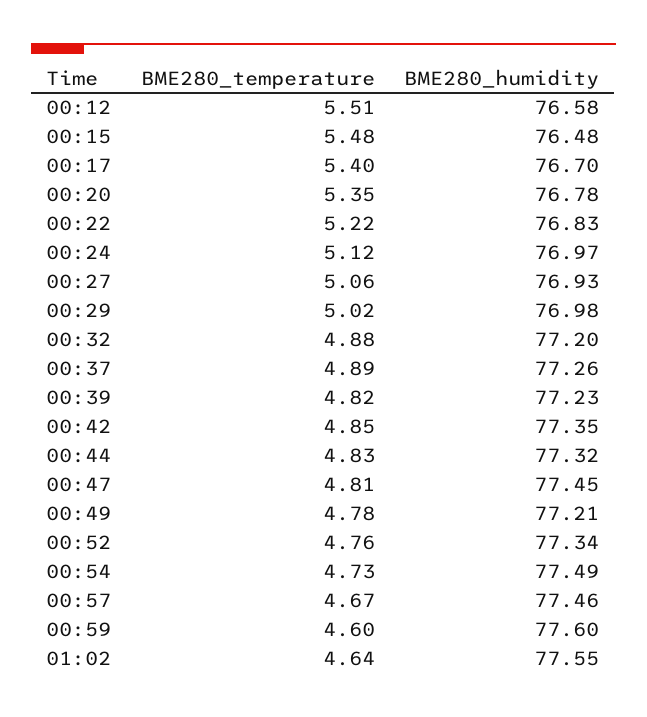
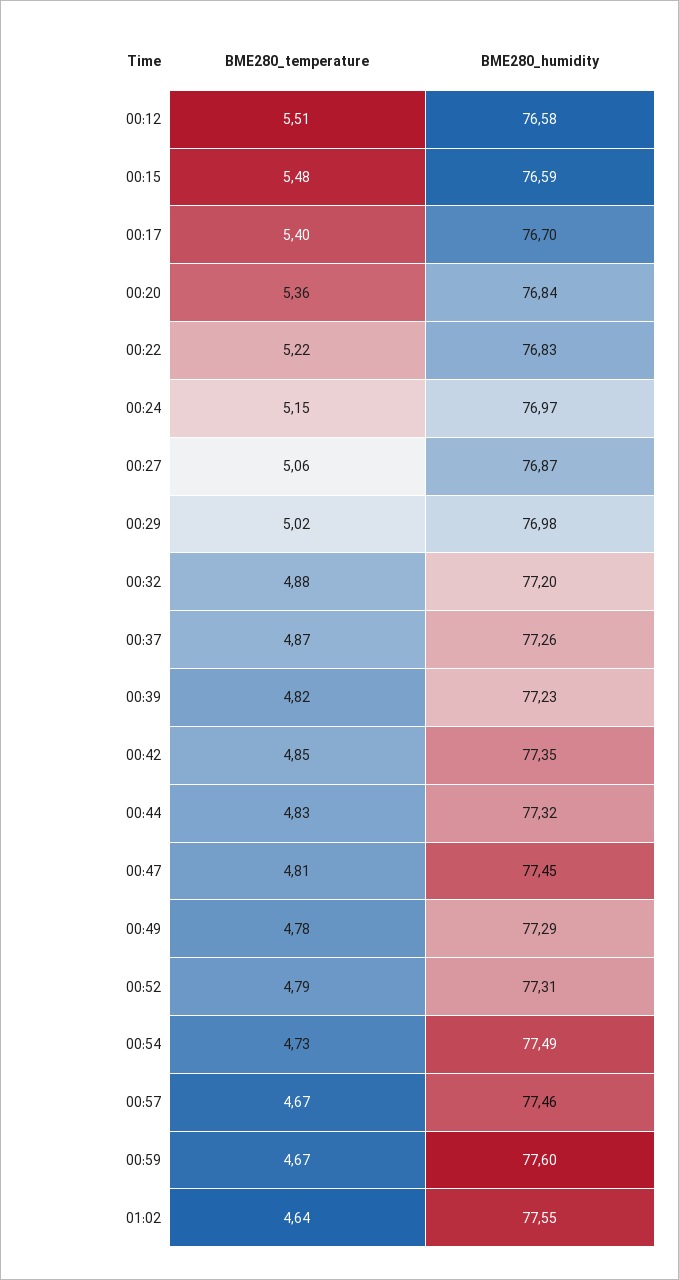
BME280_humidity, 00:15: 76.48 -> 76.59
BME280_temperature, 00:20: 5.35 -> 5.36
BME280_humidity, 00:20: 76.78 -> 76.84
BME280_temperature, 00:24: 5.12 -> 5.15
BME280_humidity, 00:27: 76.93 -> 76.87
BME280_temperature, 00:37: 4.89 -> 4.87
BME280_humidity, 00:49: 77.21 -> 77.29
BME280_temperature, 00:52: 4.76 -> 4.79
BME280_humidity, 00:52: 77.34 -> 77.31
BME280_temperature, 00:59: 4.6 -> 4.67

